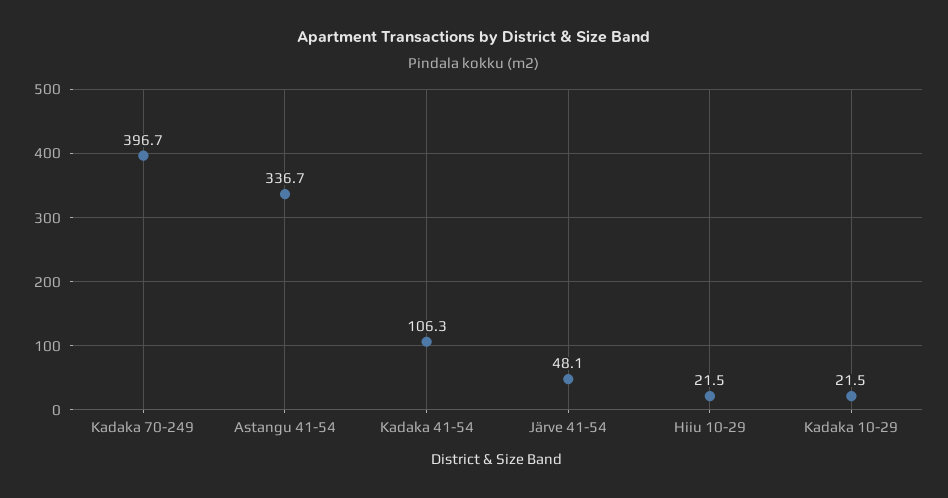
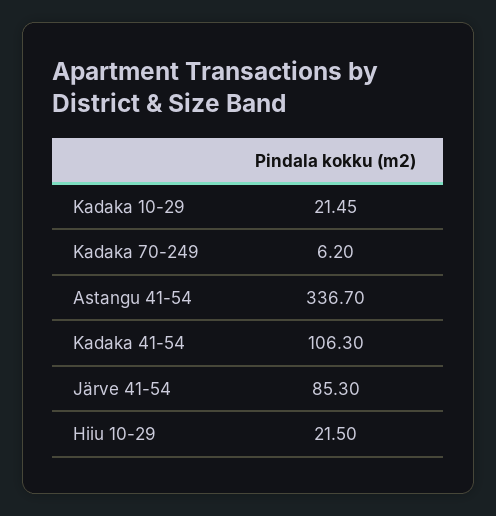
Kadaka 70-249: 396.7 -> 6.2
Järve 41-54: 48.1 -> 85.3

